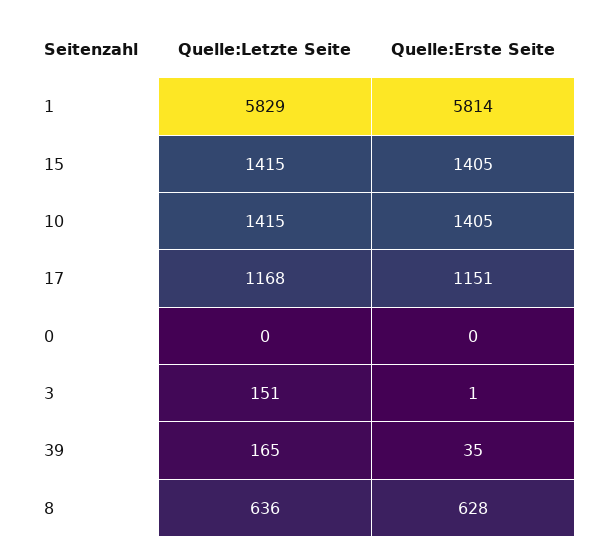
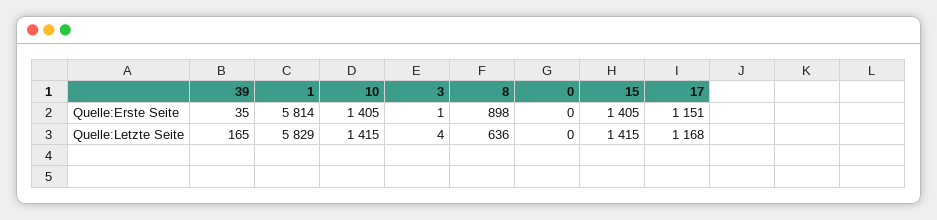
Quelle:Letzte Seite, 3: 151 -> 4
Quelle:Erste Seite, 8: 628 -> 898

